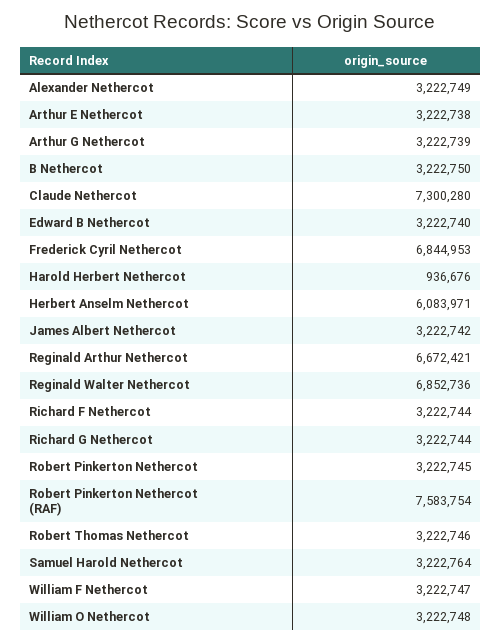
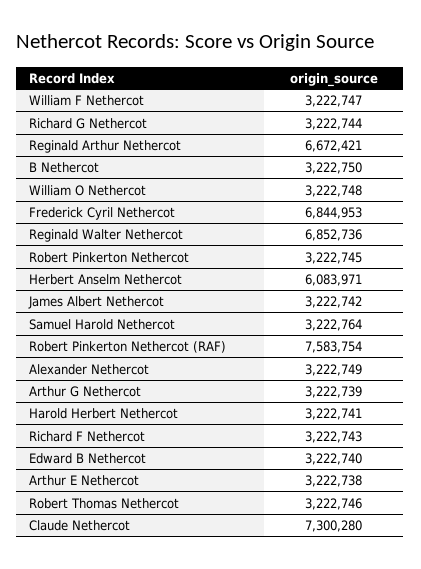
Harold Herbert Nethercot: 936676 -> 3222741
Richard F Nethercot: 3222744 -> 3222743

